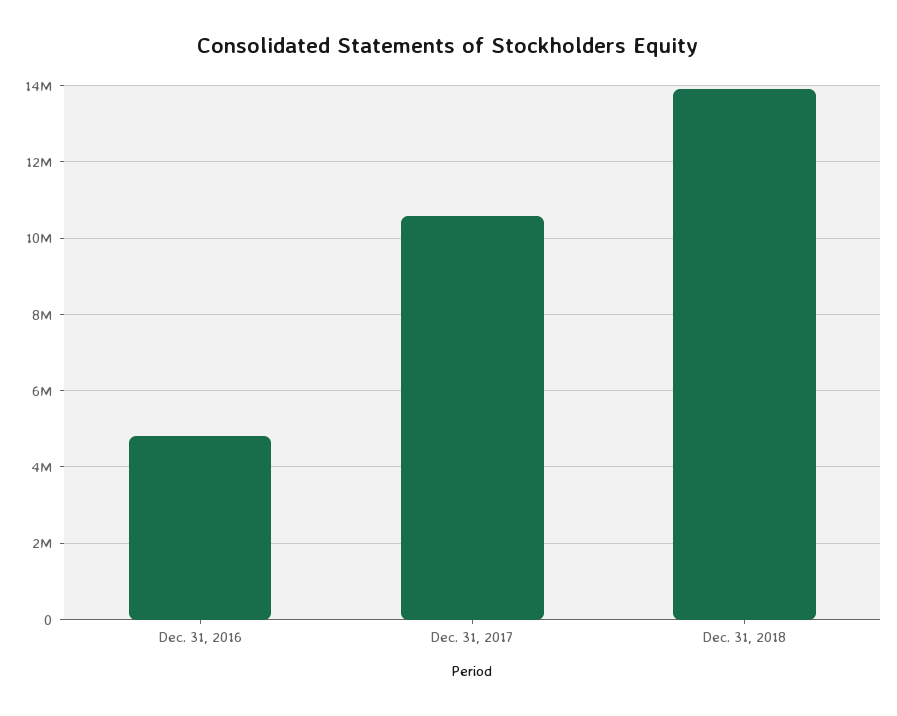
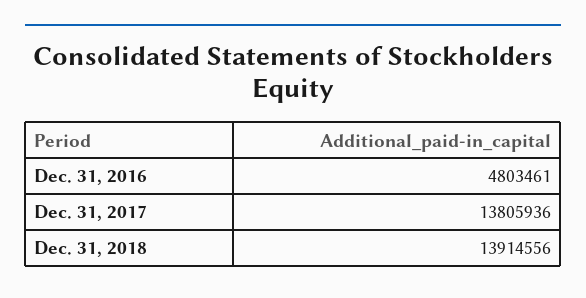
Dec. 31, 2017: 10600000 -> 13805936

